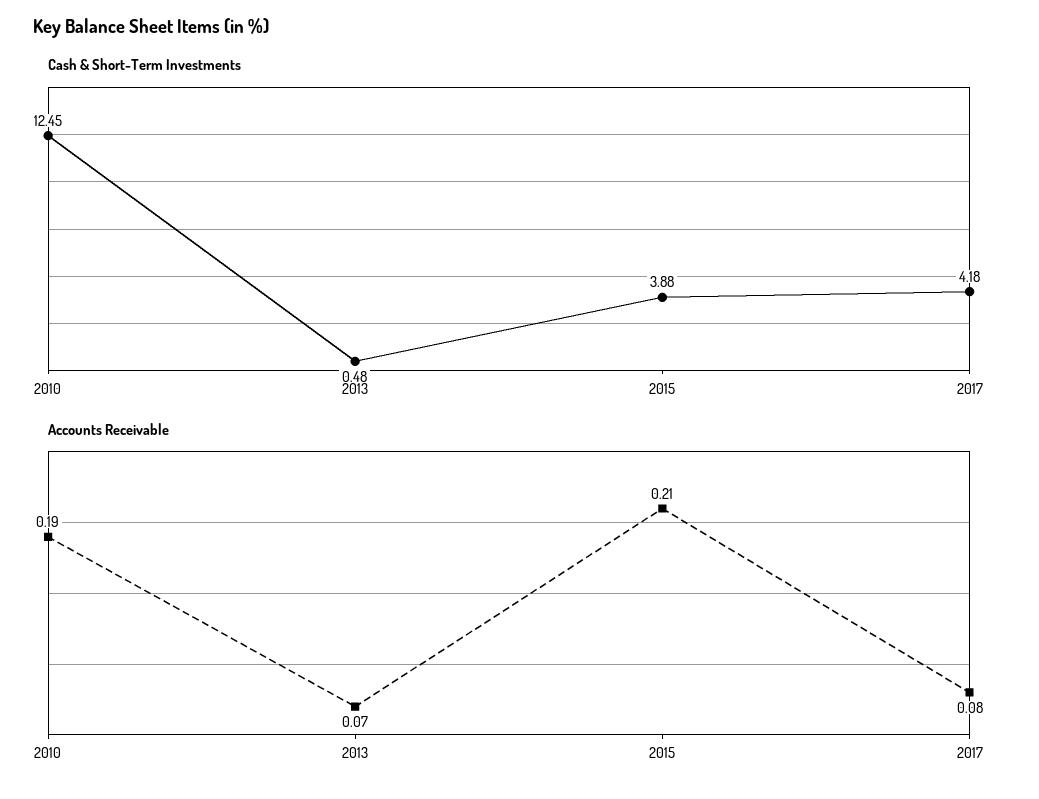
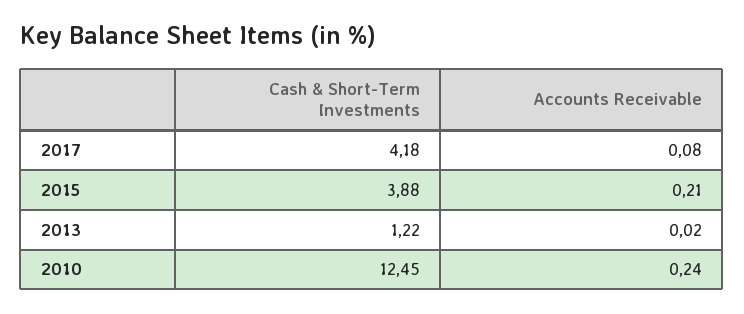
Cash & Short-Term Investments, 2013: 0.48 -> 1.22
Accounts Receivable, 2010: 0.19 -> 0.24
Accounts Receivable, 2013: 0.07 -> 0.02

